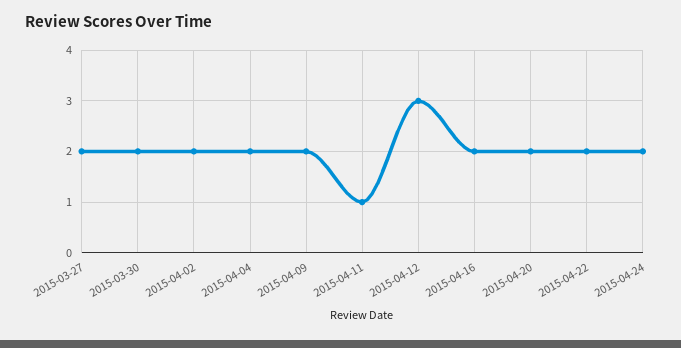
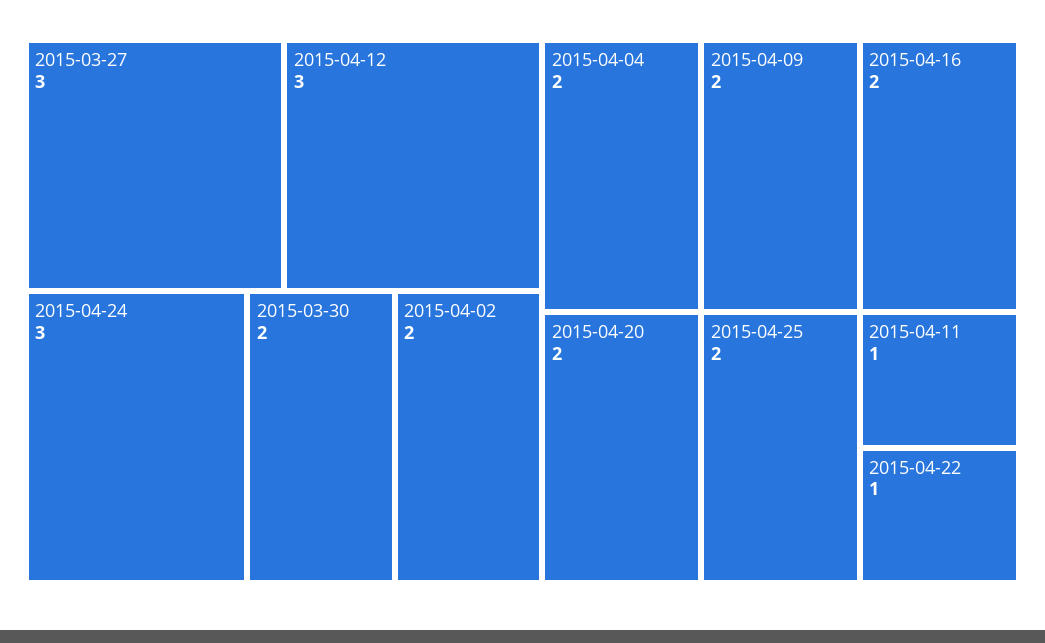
2015-03-27: 2 -> 3
2015-04-22: 2 -> 1
2015-04-24: 2 -> 3
2015-04-25: none -> 2

